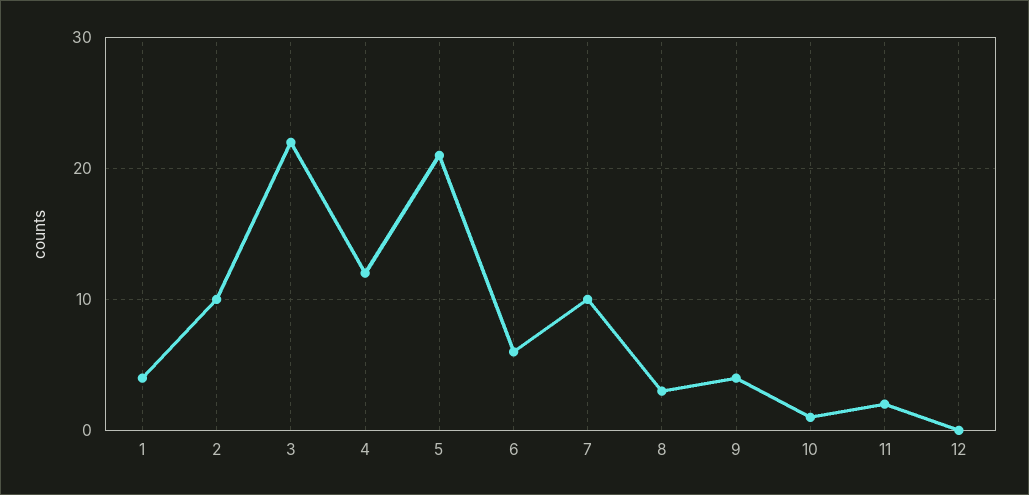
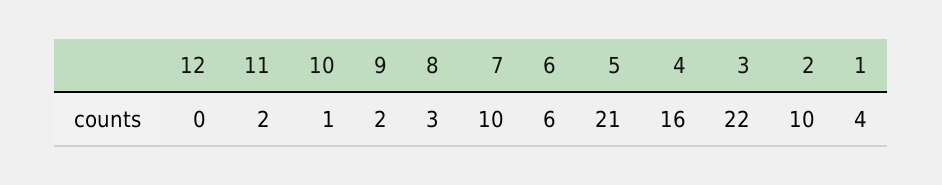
4: 12 -> 16
9: 4 -> 2

